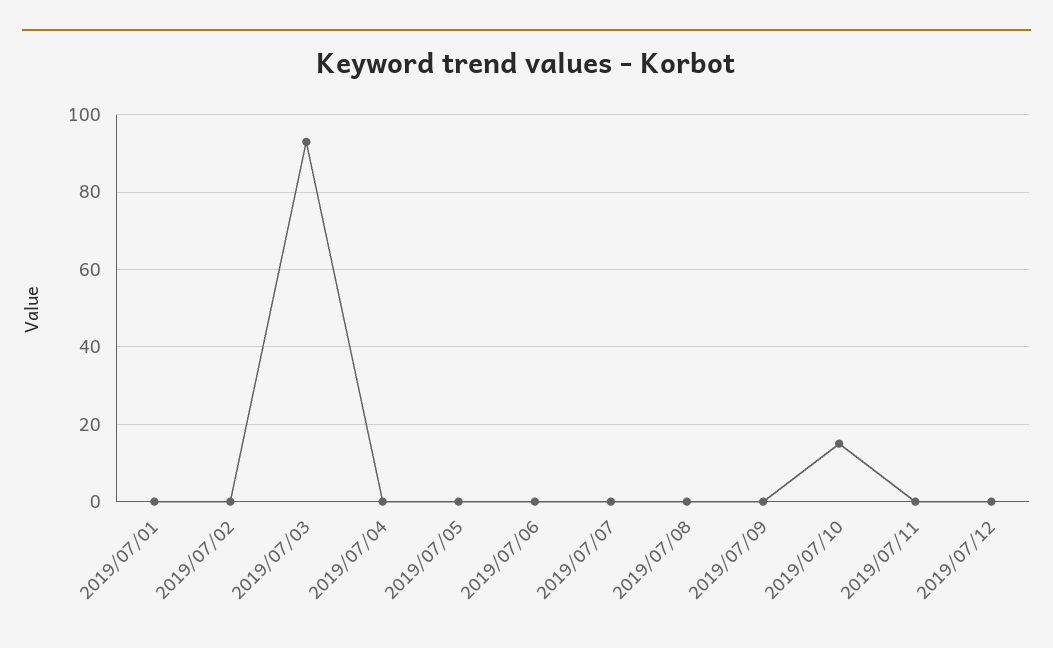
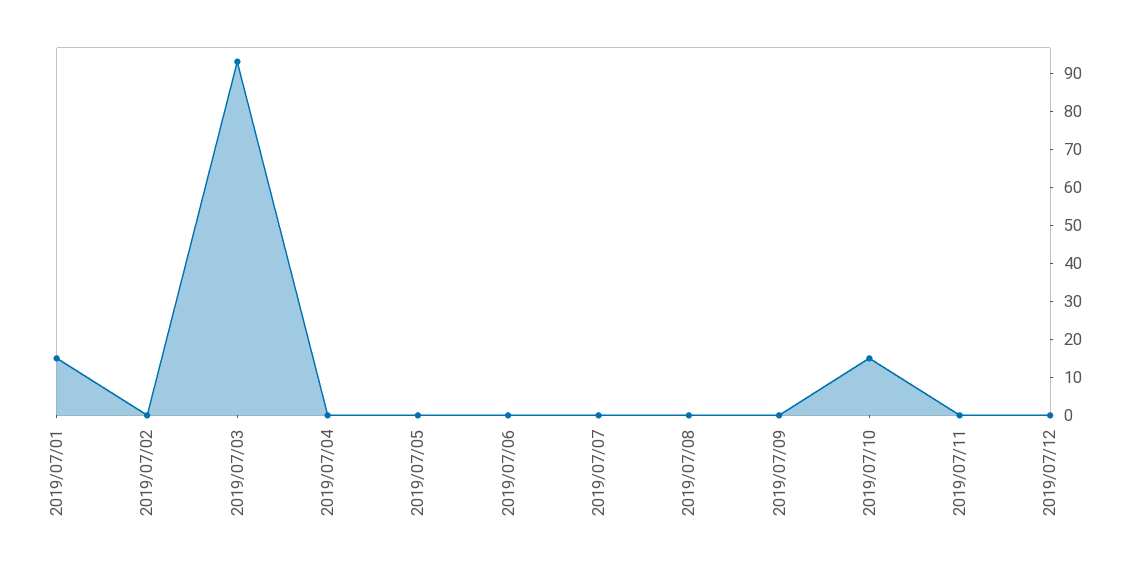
2019/07/01: 0 -> 15

